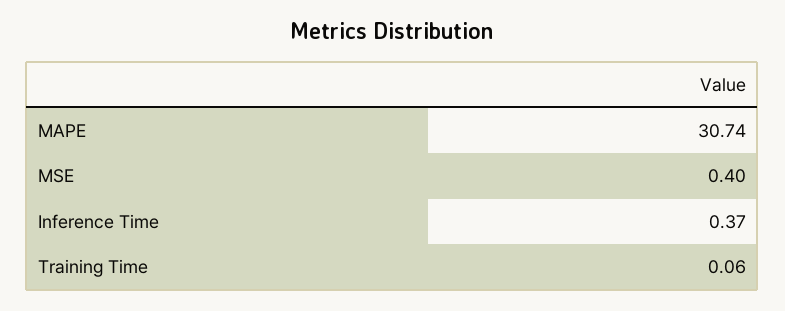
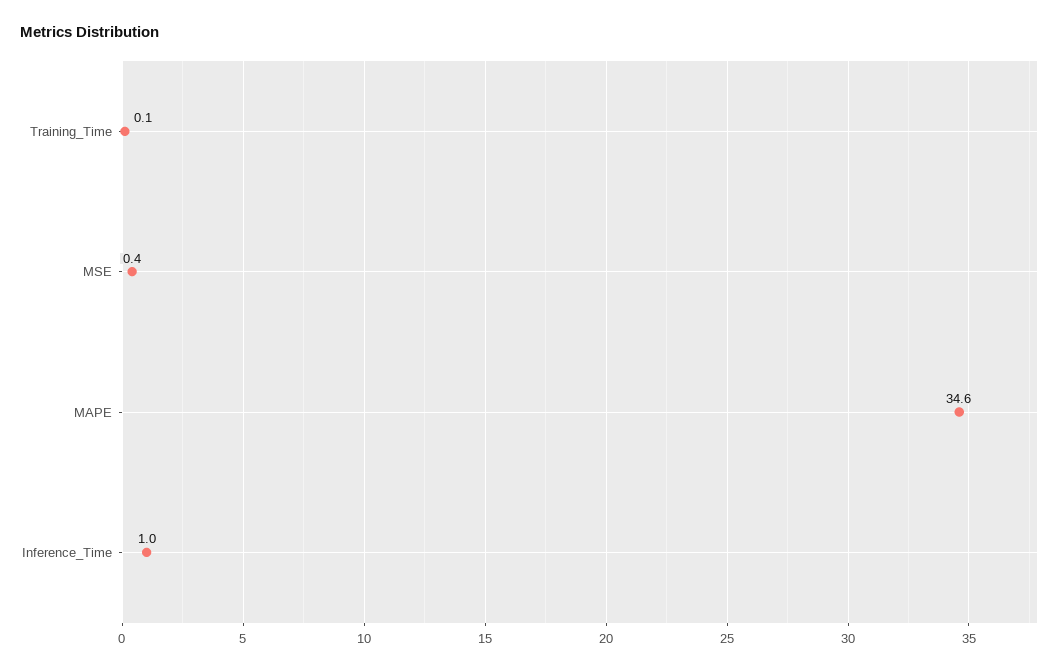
MAPE: 30.74 -> 34.6
Inference Time: 0.37 -> 1

